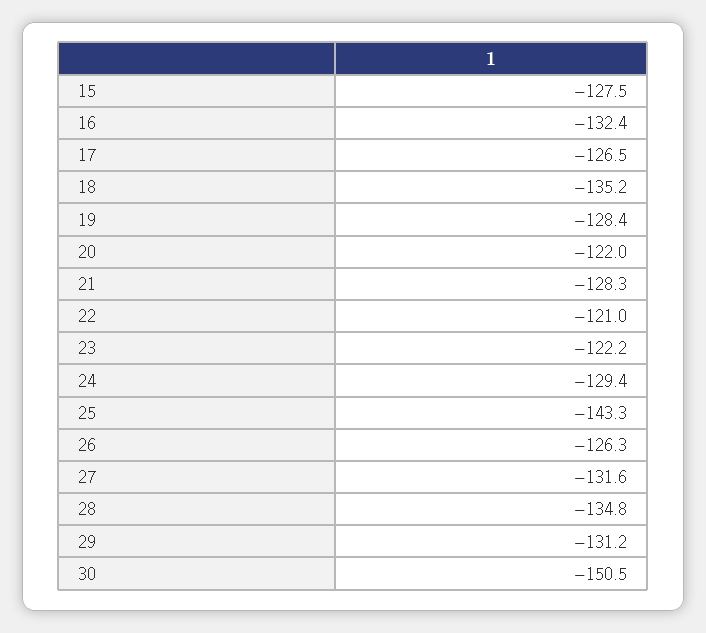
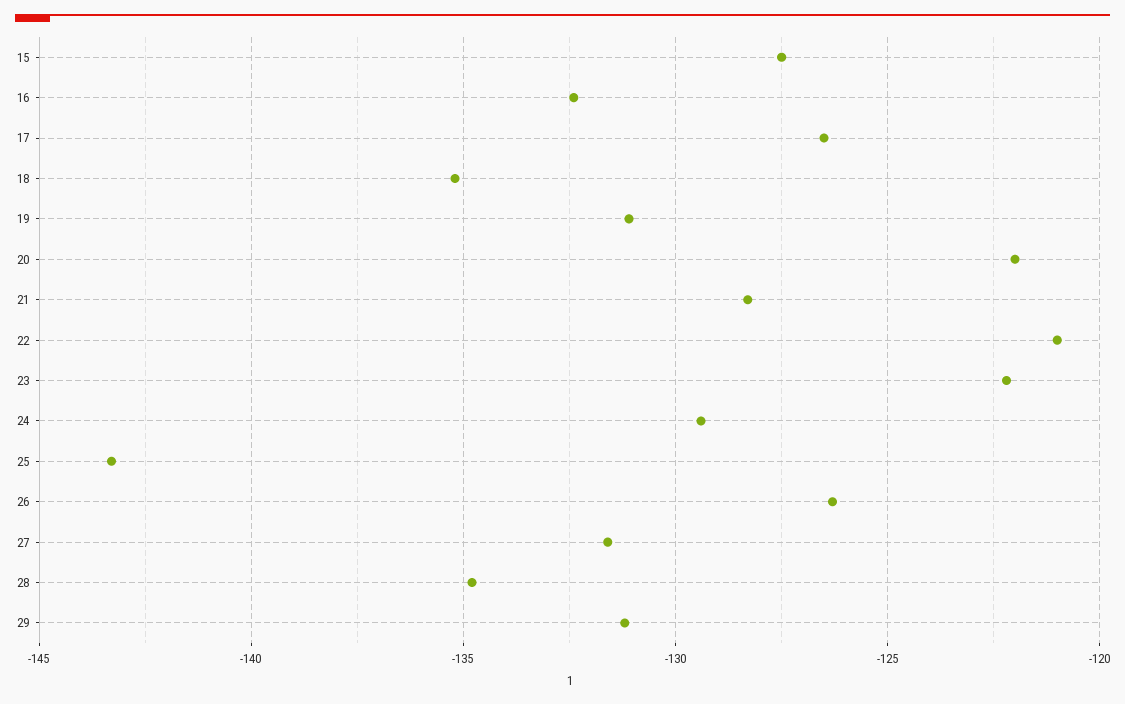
19: -128.4 -> -131
30: -150.5 -> none

